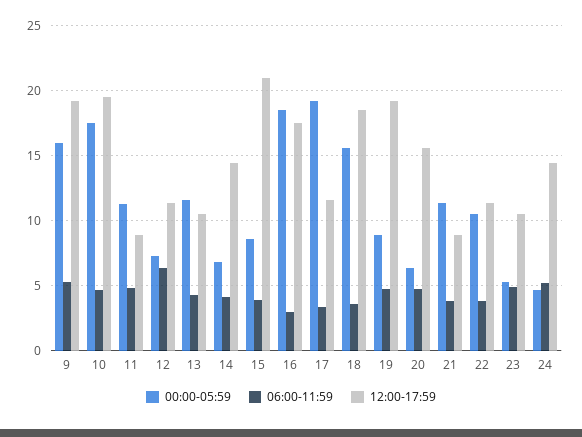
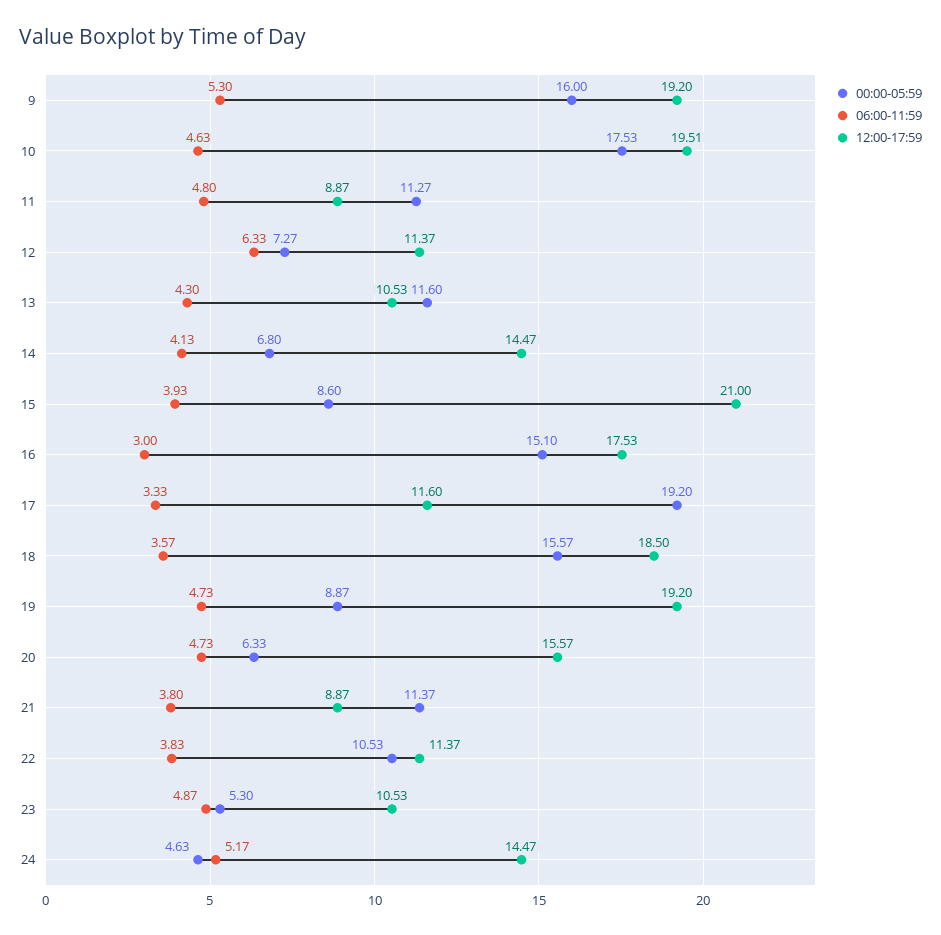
00:00-05:59, 16: 18.5 -> 15.1

